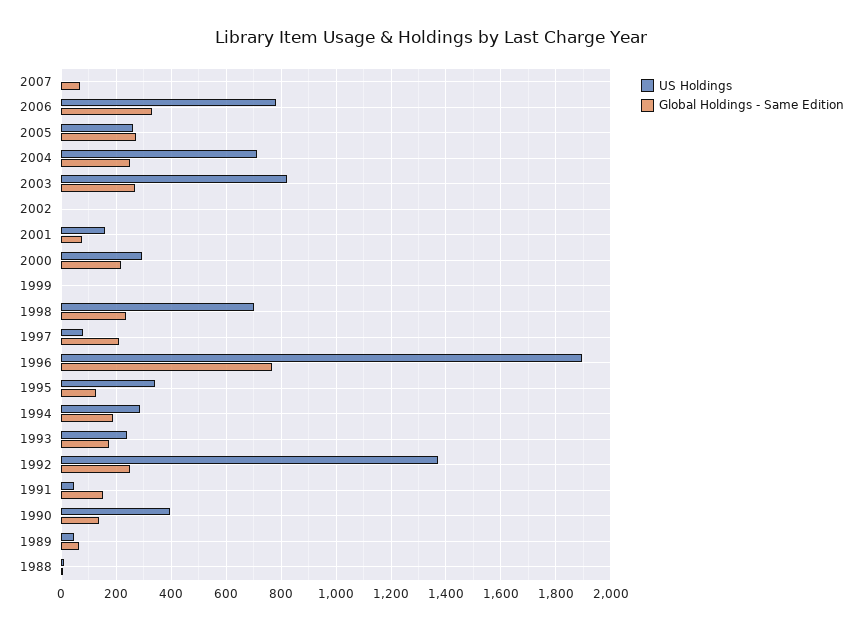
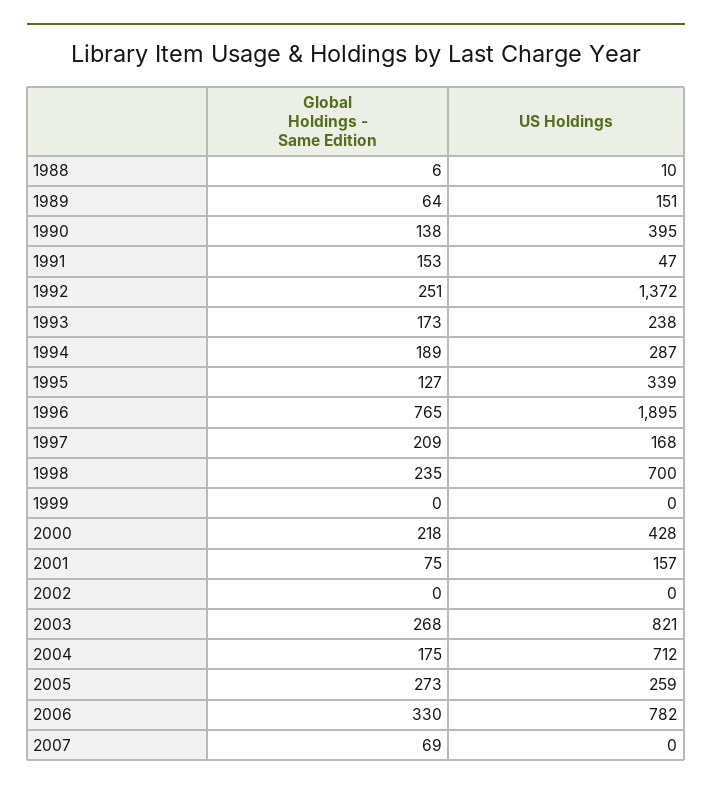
Global Holdings - Same Edition, 2004: 250 -> 175
US Holdings, 2000: 300 -> 428
US Holdings, 1997: 75 -> 168
US Holdings, 1989: 50 -> 151

